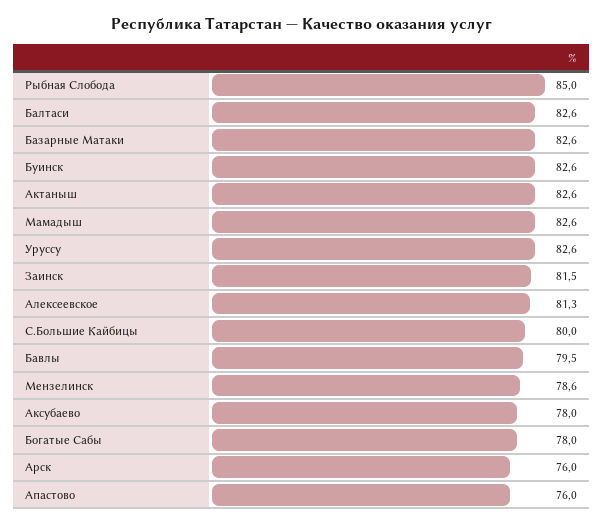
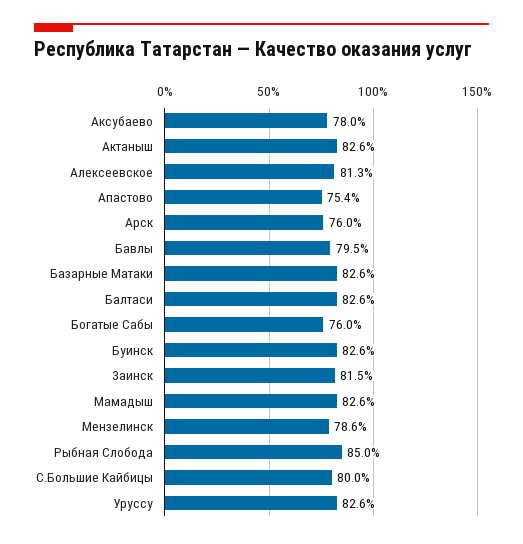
Богатые Сабы: 78 -> 76
Апастово: 76 -> 75.4

